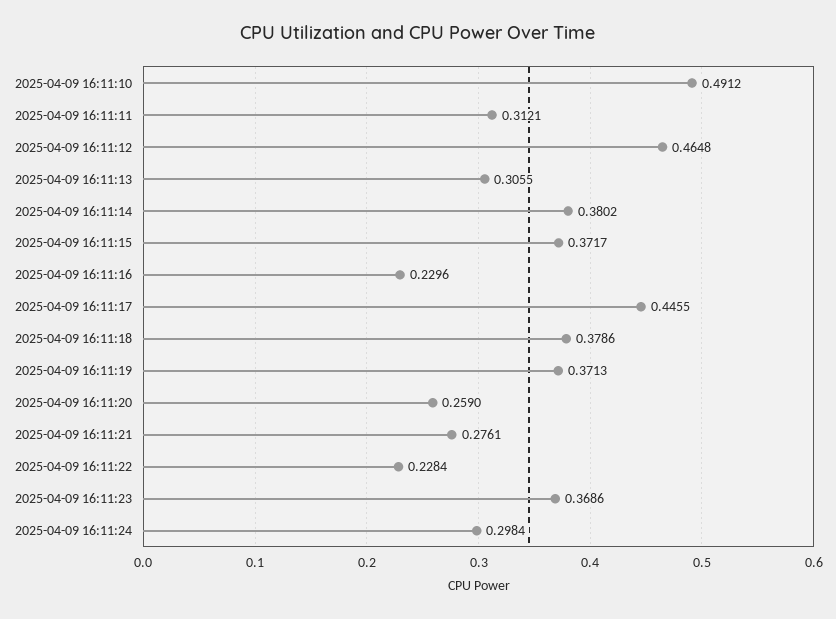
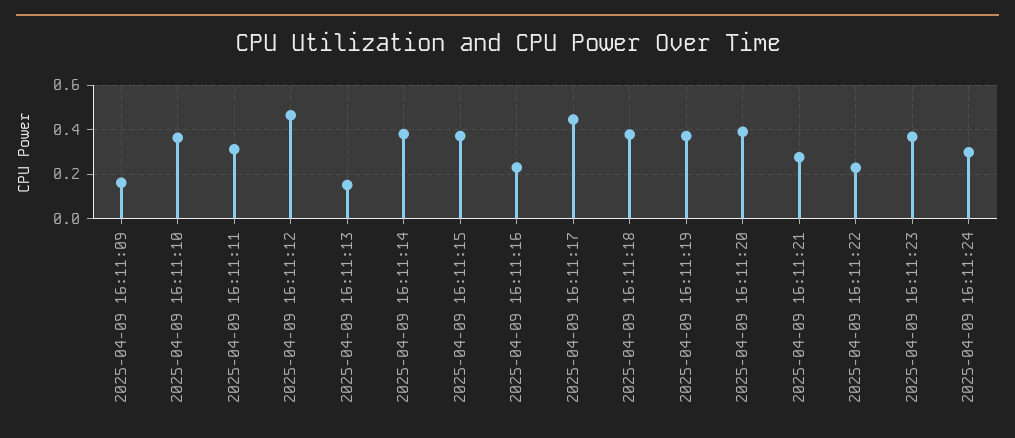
2025-04-09 16:11:10: 0.4912 -> 0.35
2025-04-09 16:11:13: 0.3055 -> 0.15
2025-04-09 16:11:20: 0.259 -> 0.4
2025-04-09 16:11:09: none -> 0.15

